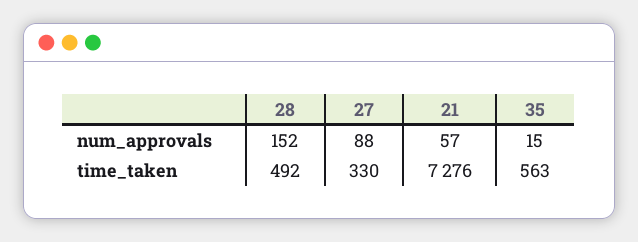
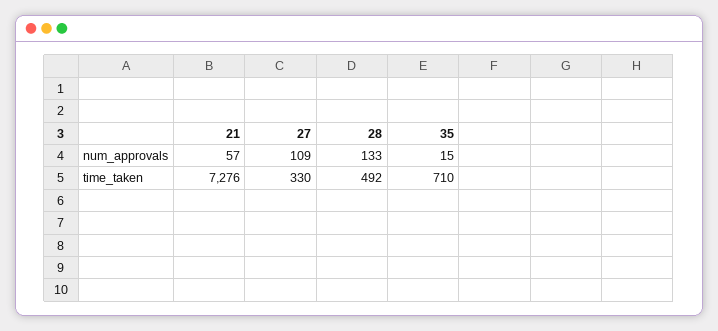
28, num_approvals: 152 -> 133
27, num_approvals: 88 -> 109
35, time_taken: 563 -> 710

